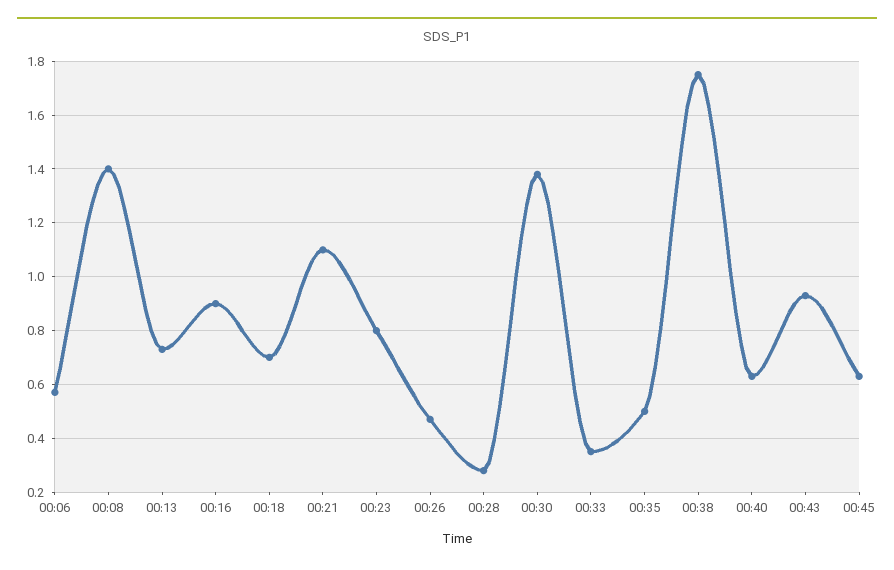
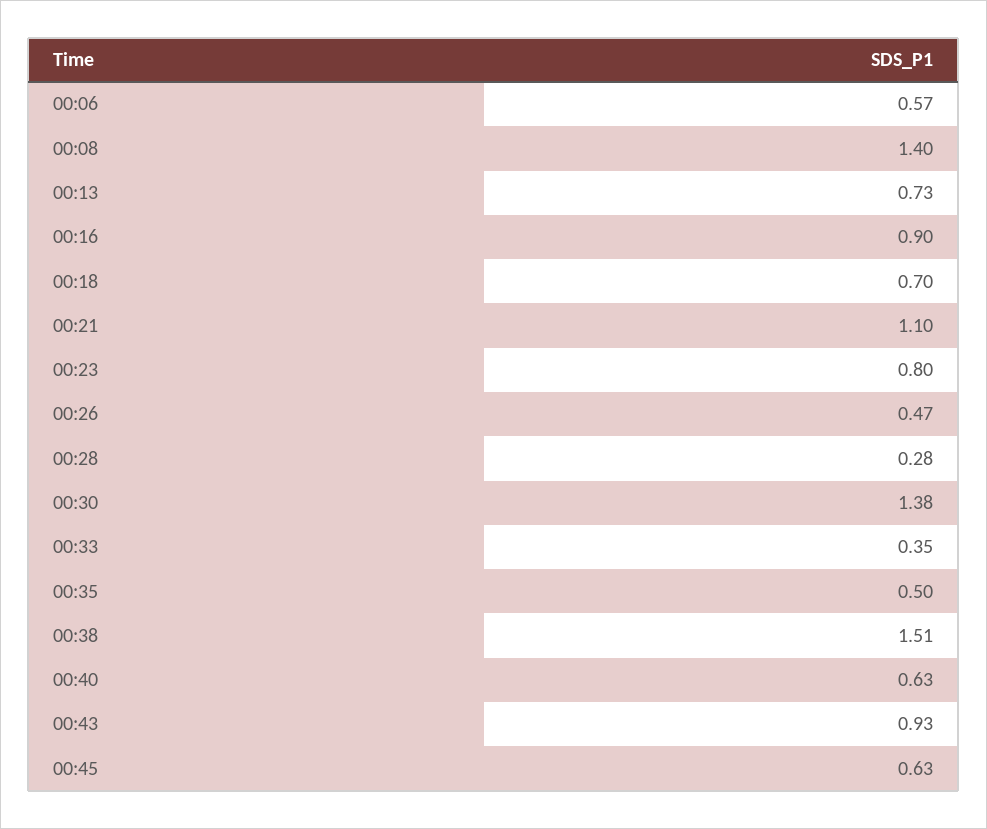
00:38: 1.75 -> 1.51

